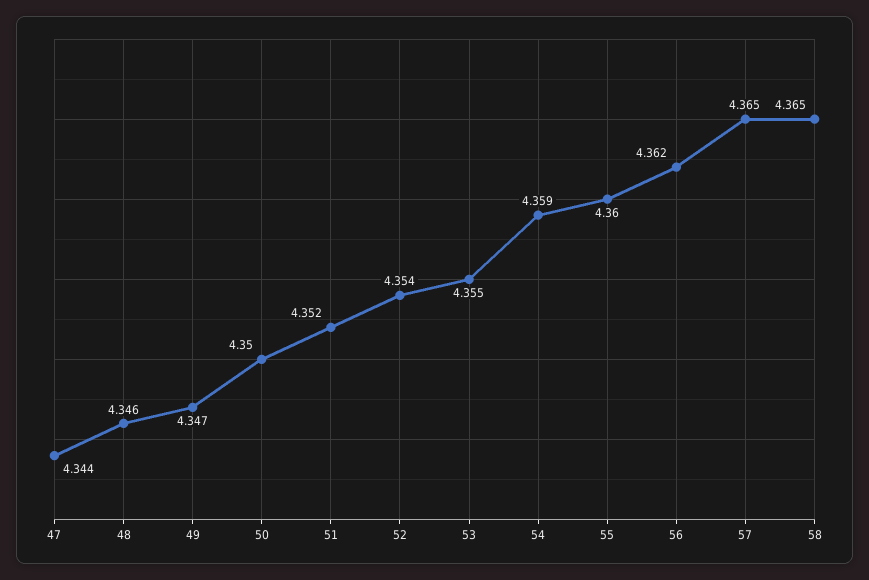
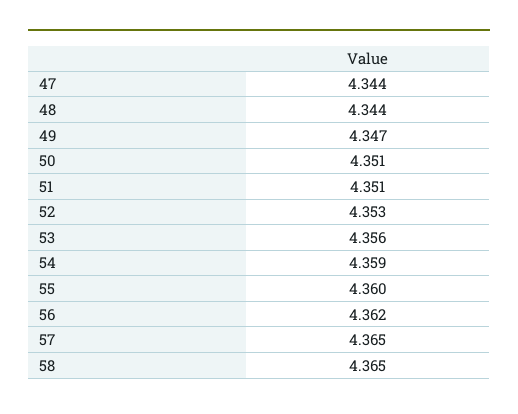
48: 4.346 -> 4.344
50: 4.35 -> 4.351
51: 4.352 -> 4.351
52: 4.354 -> 4.353
53: 4.355 -> 4.356

